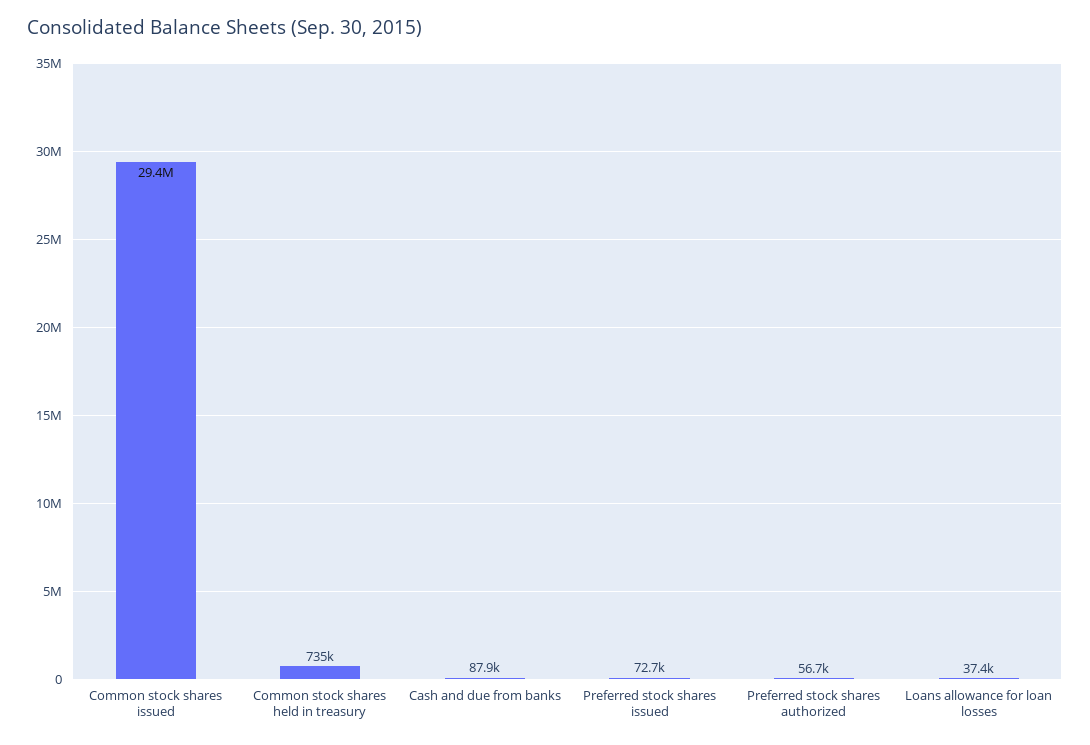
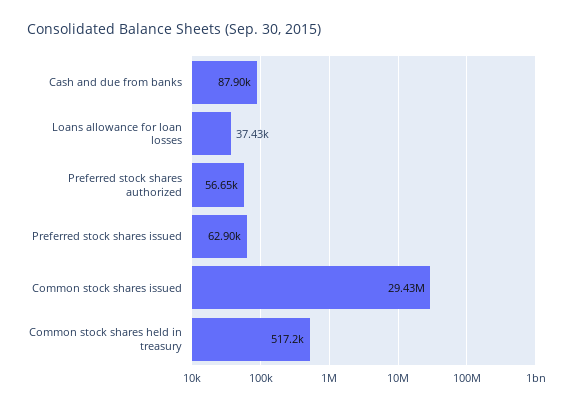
Common stock shares held in treasury: 735000 -> 517200
Preferred stock shares issued: 72700 -> 62900

